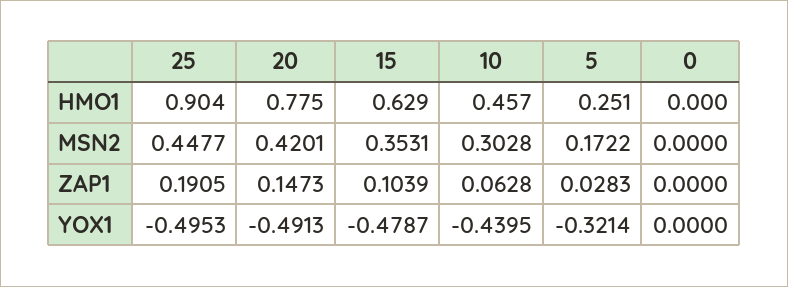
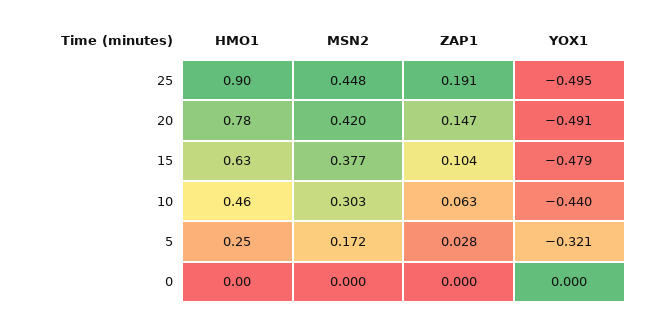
15, MSN2: 0.3531 -> 0.377

